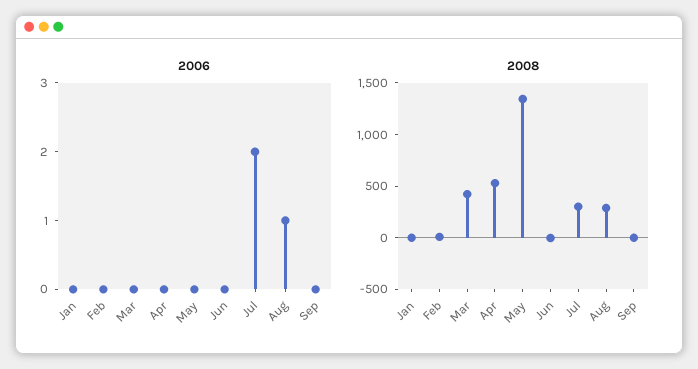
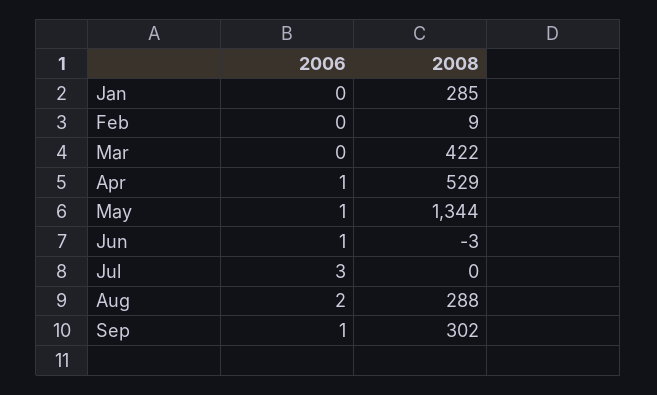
2006, Apr: 0 -> 1
2006, May: 0 -> 1
2006, Jun: 0 -> 1
2006, Jul: 2 -> 3
2006, Aug: 1 -> 2
2006, Sep: 0 -> 1
2008, Jan: 0 -> 285
2008, Jul: 300 -> 0
2008, Sep: 0 -> 302

